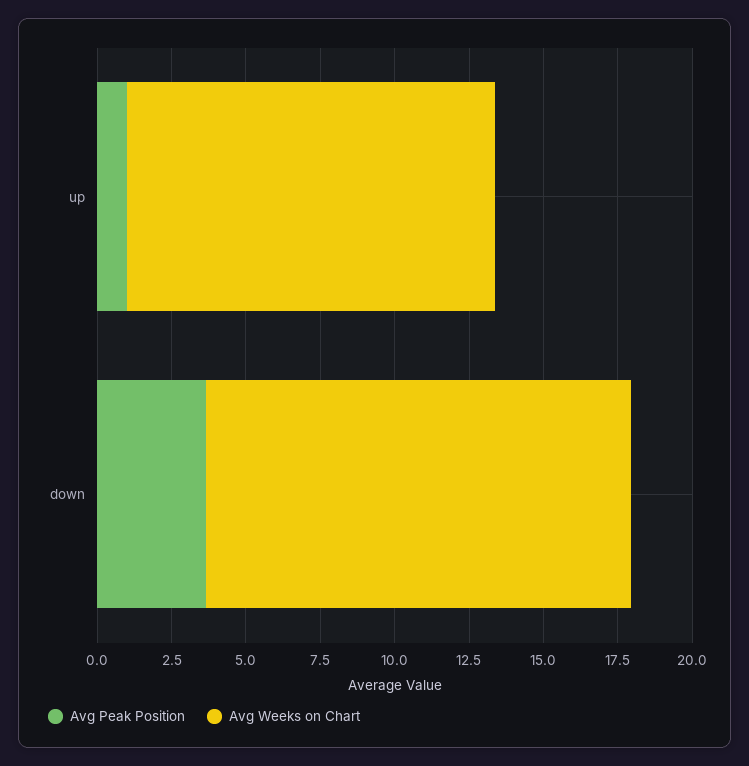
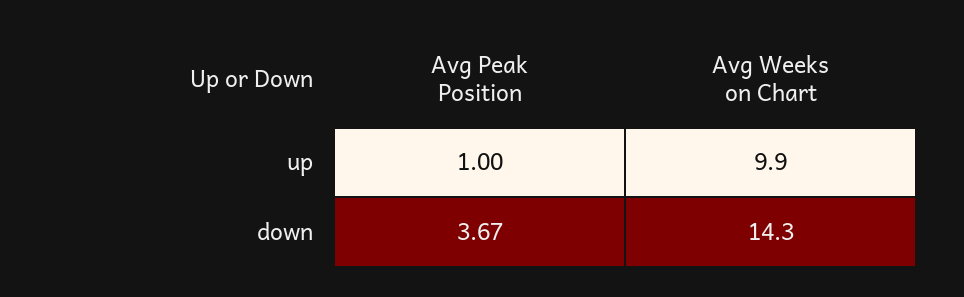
Avg Weeks on Chart, up: 12.5 -> 9.9

